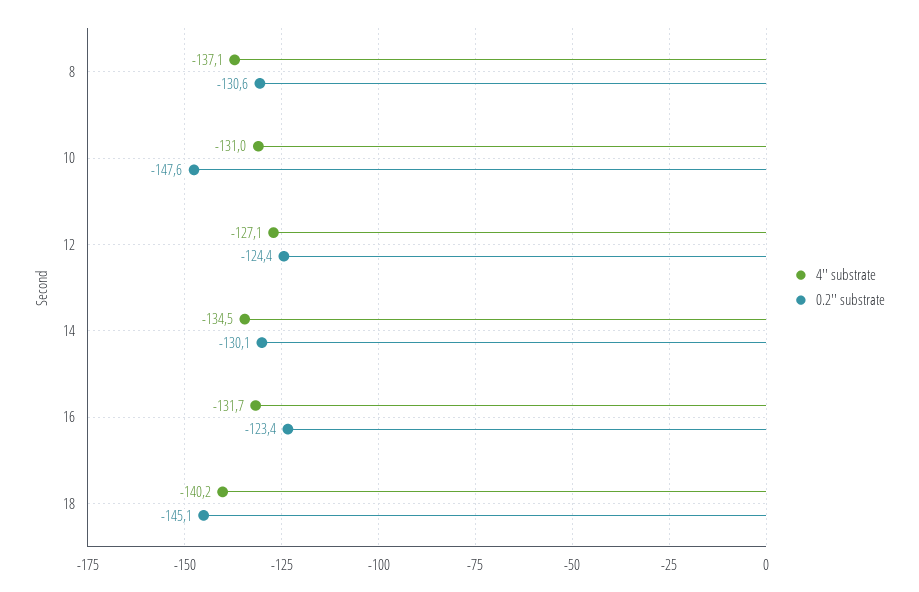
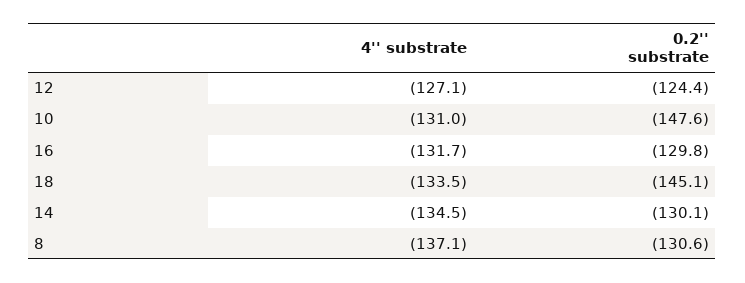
0.2'' substrate, 16: -123.4 -> -129.8
4'' substrate, 18: -140.2 -> -133.5

